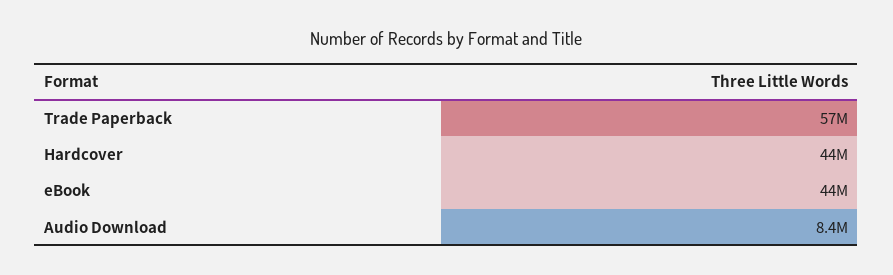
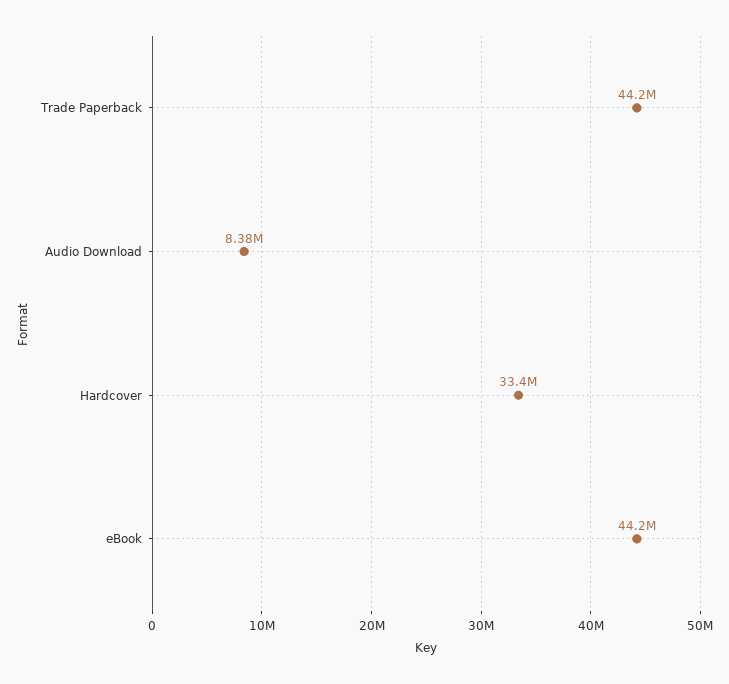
Trade Paperback: 57000000 -> 44200000
Hardcover: 44000000 -> 33400000

